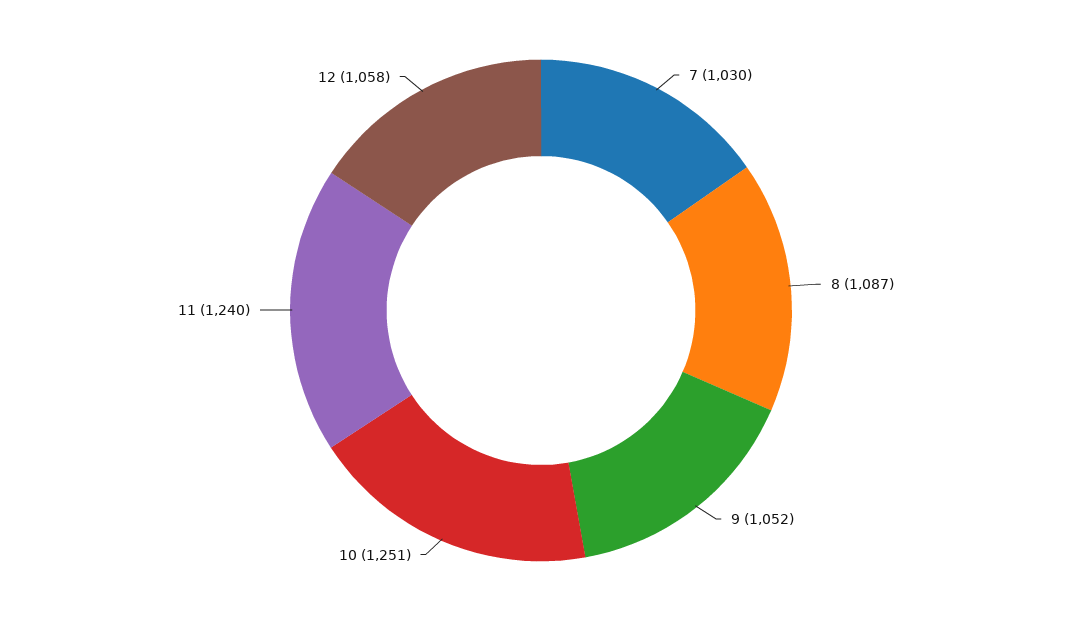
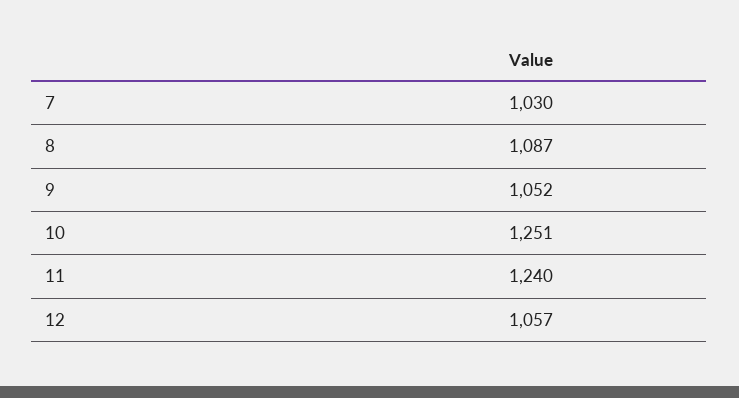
12: 1058 -> 1057

